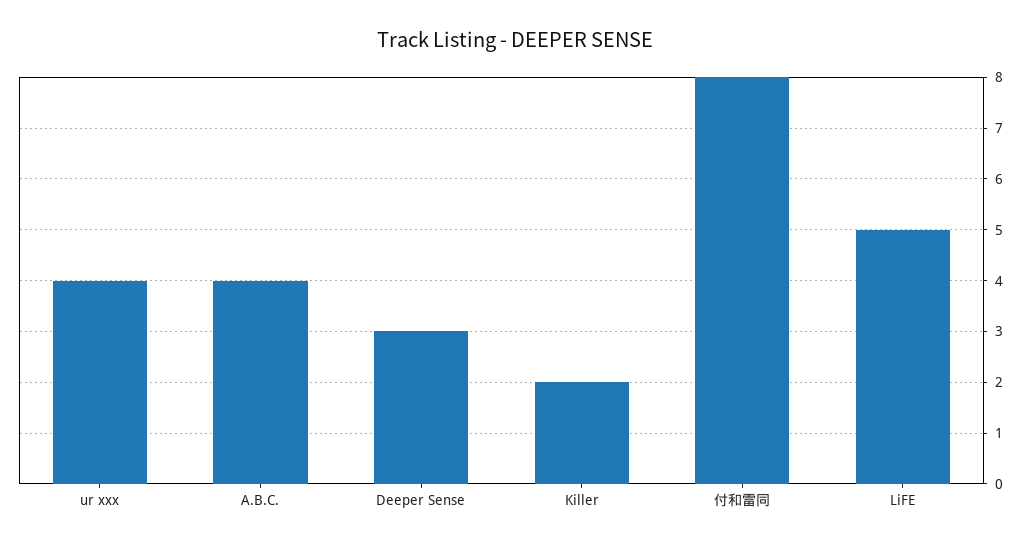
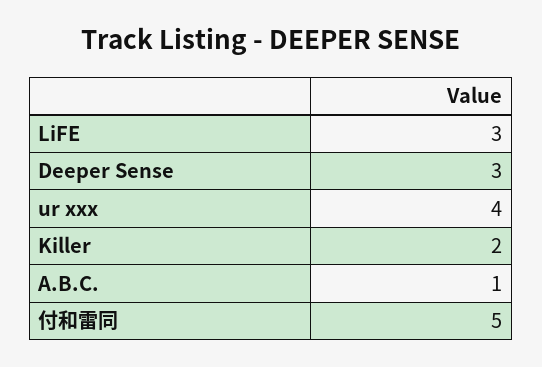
A.B.C.: 4 -> 1
付和雷同: 8 -> 5
LiFE: 5 -> 3

